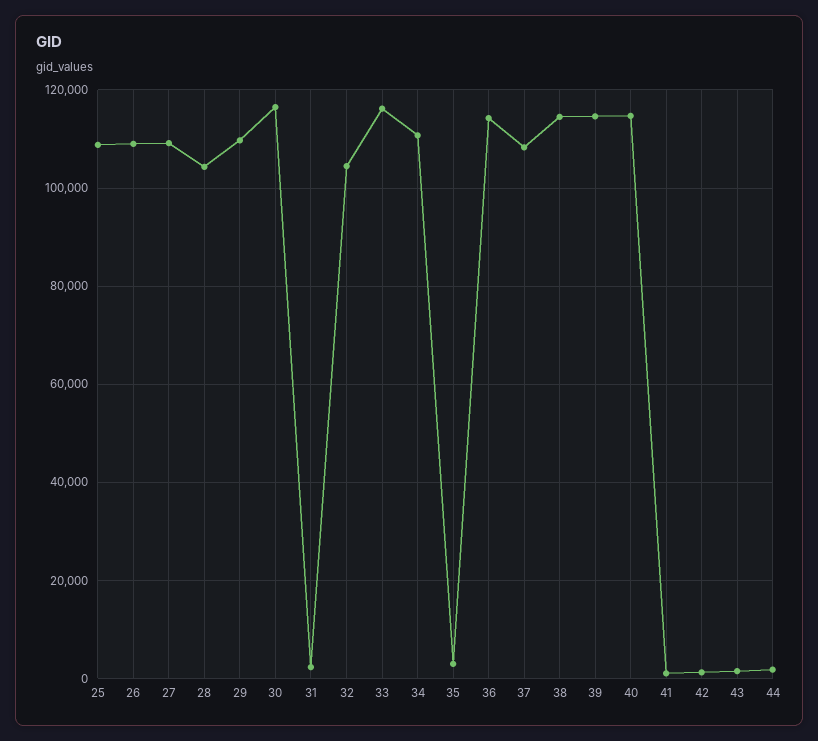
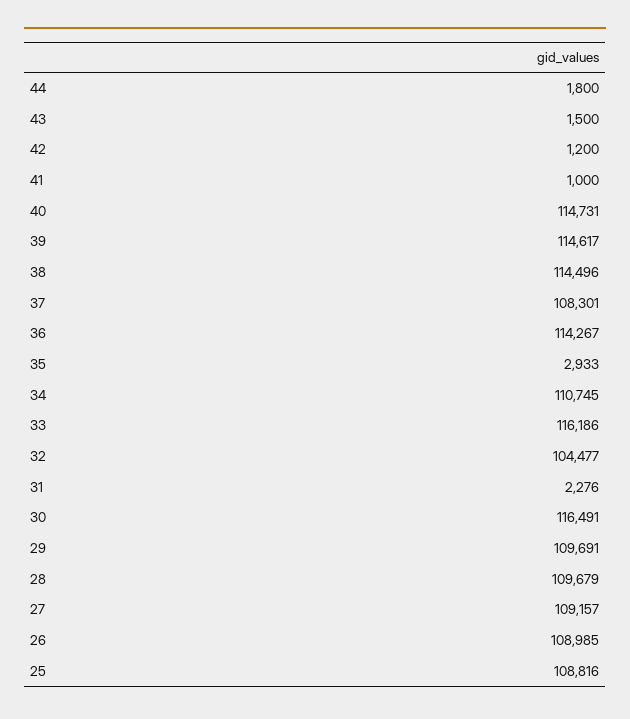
28: 104000 -> 109679

